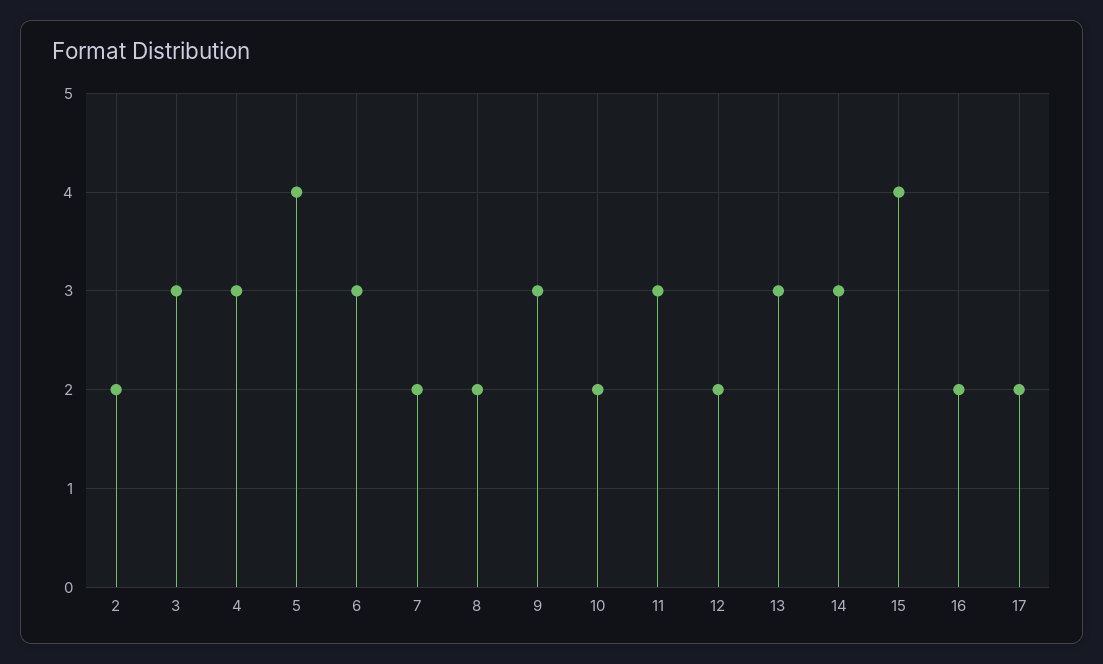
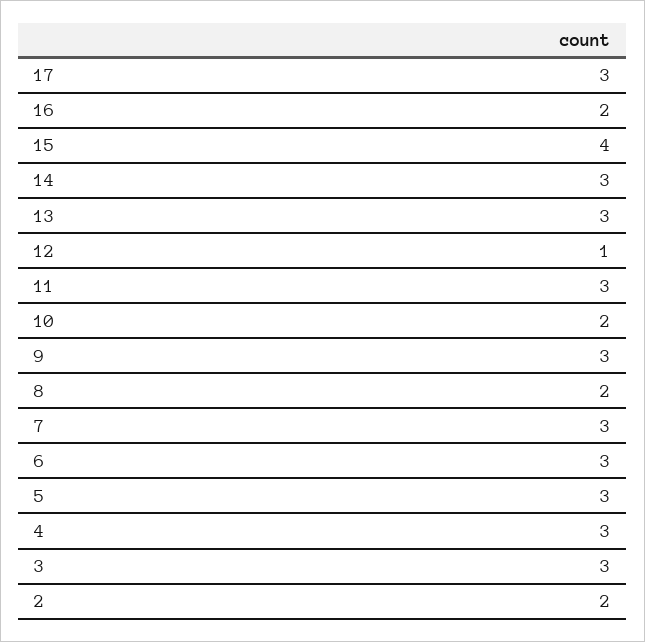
5: 4 -> 3
7: 2 -> 3
12: 2 -> 1
17: 2 -> 3

